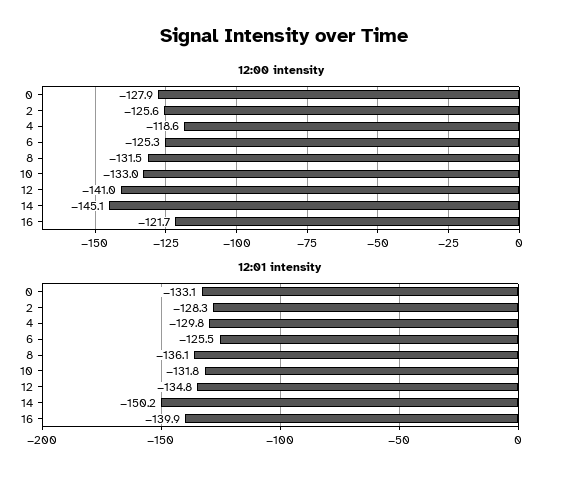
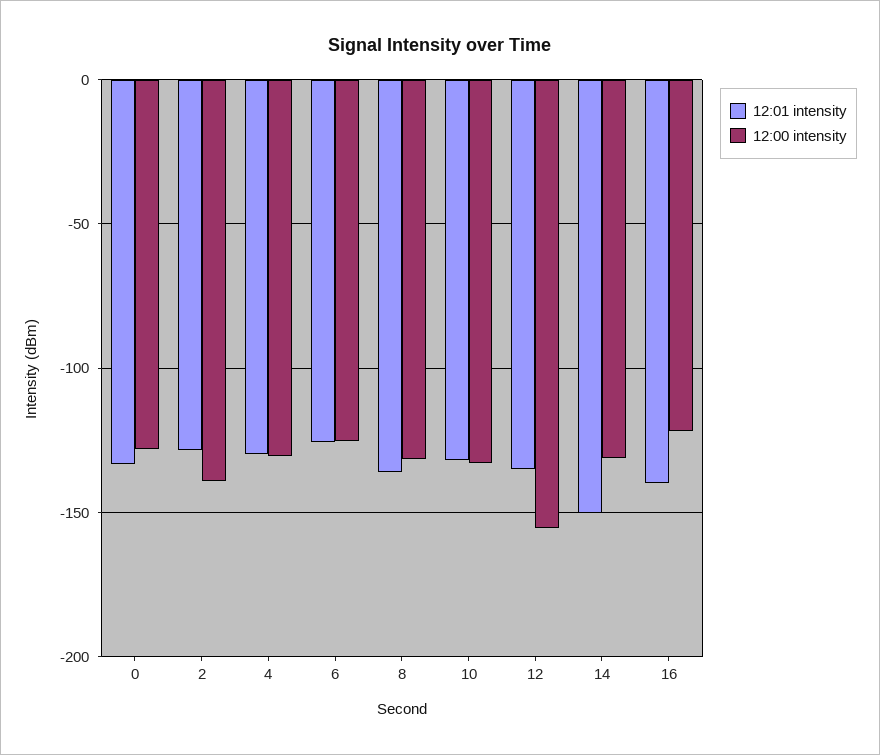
12:00 intensity, 2: -125.6 -> -140
12:00 intensity, 4: -118.6 -> -130
12:00 intensity, 12: -141 -> -155
12:00 intensity, 14: -145.1 -> -130

